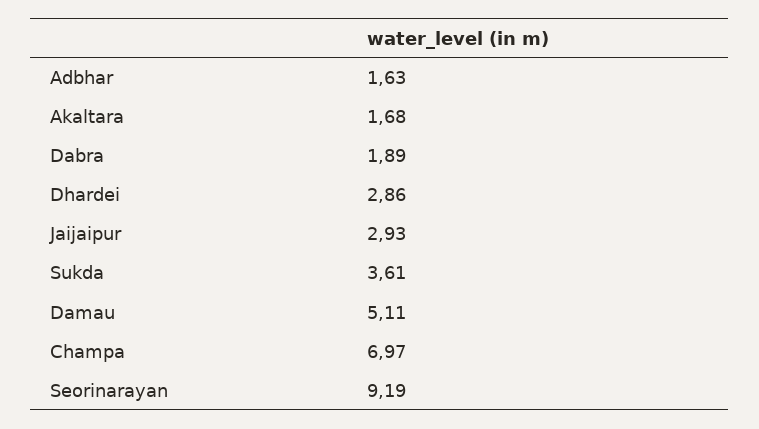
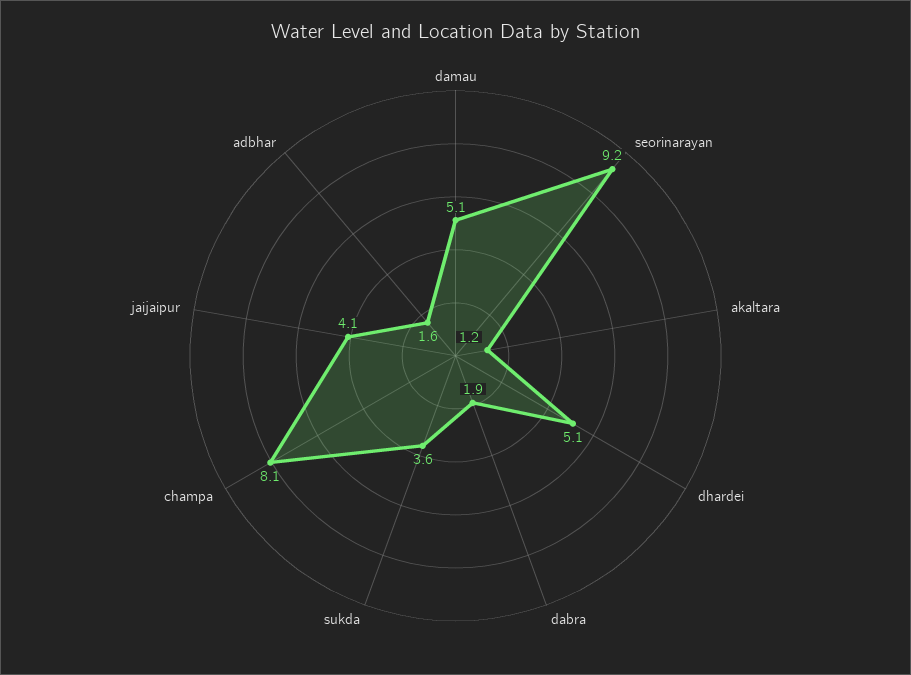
Akaltara: 1.68 -> 1.2
Dhardei: 2.86 -> 5.1
Jaijaipur: 2.93 -> 4.1
Champa: 6.97 -> 8.1

